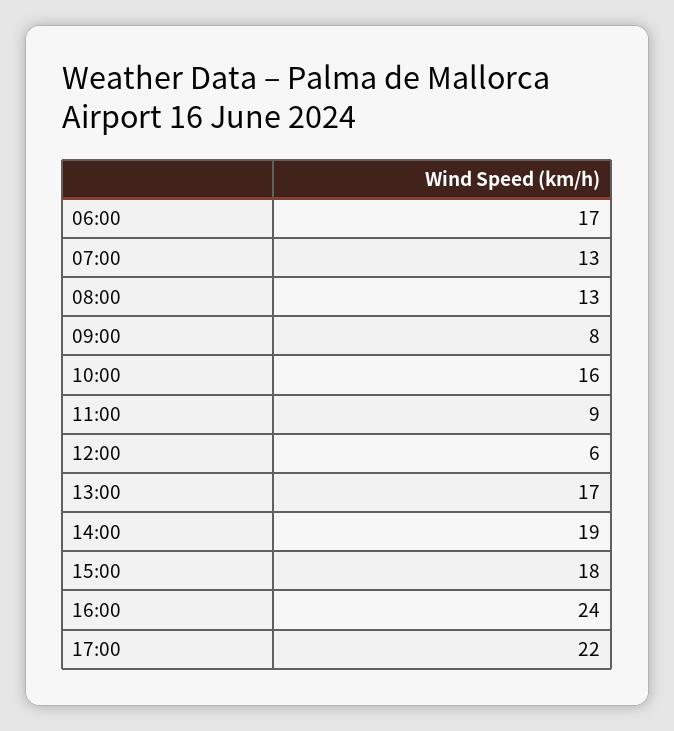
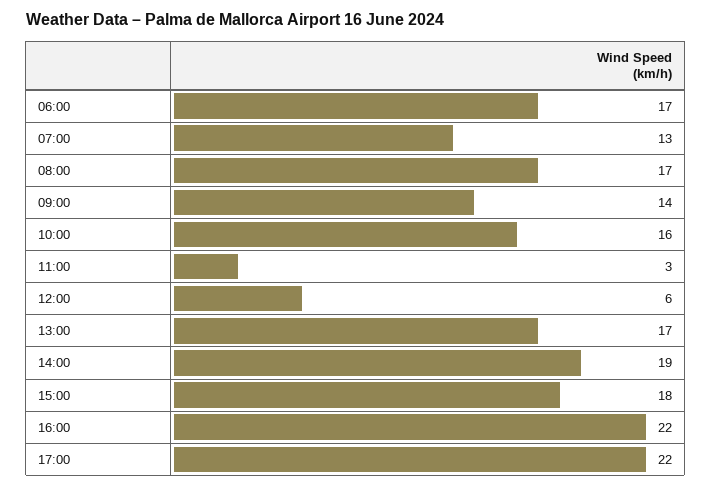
08:00: 13 -> 17
09:00: 8 -> 14
11:00: 9 -> 3
16:00: 24 -> 22

